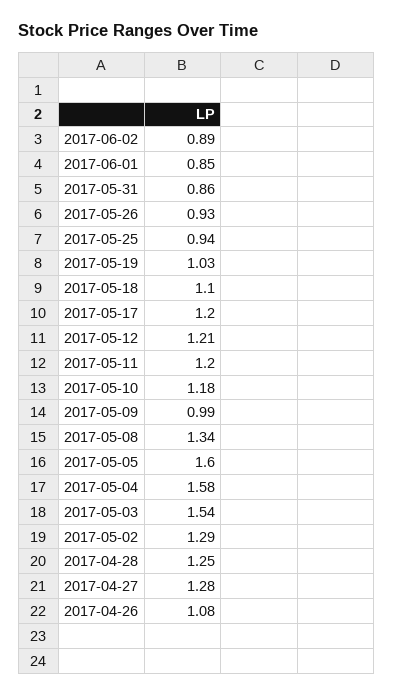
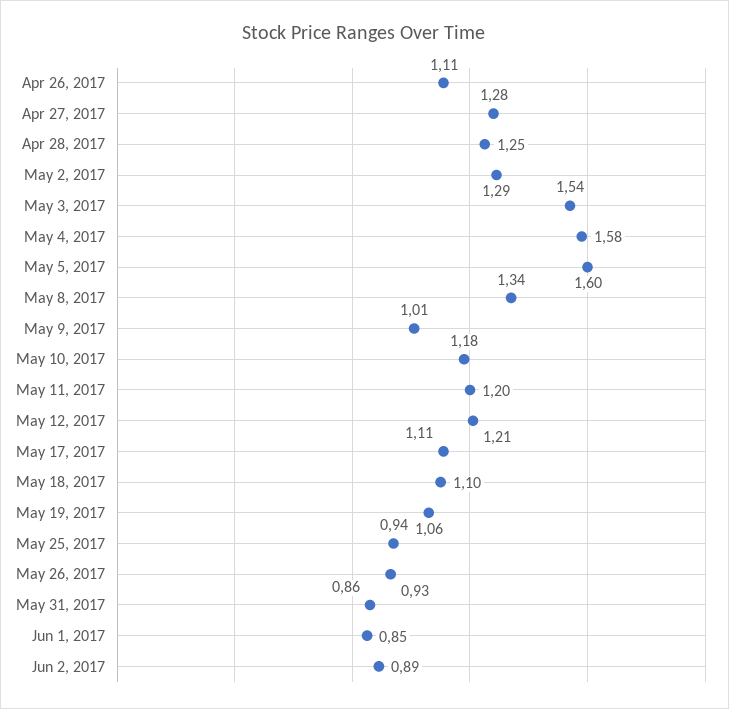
2017-05-19: 1.03 -> 1.06
2017-05-17: 1.2 -> 1.11
2017-05-09: 0.99 -> 1.01
2017-04-26: 1.08 -> 1.11

